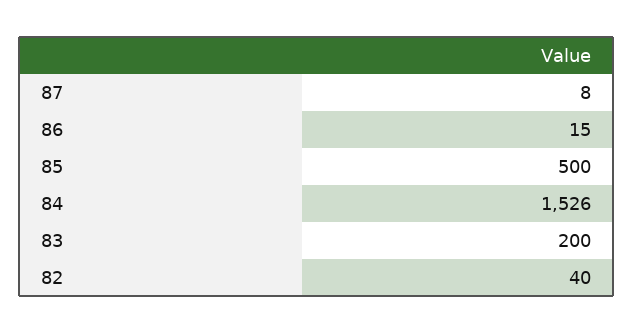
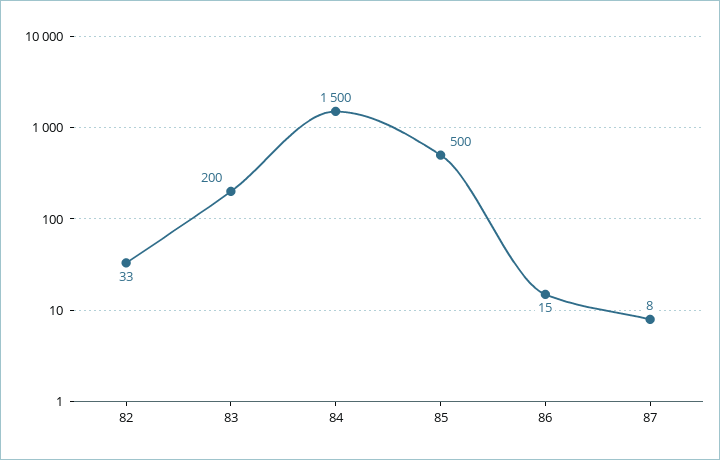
84: 1526 -> 1500
82: 40 -> 33

